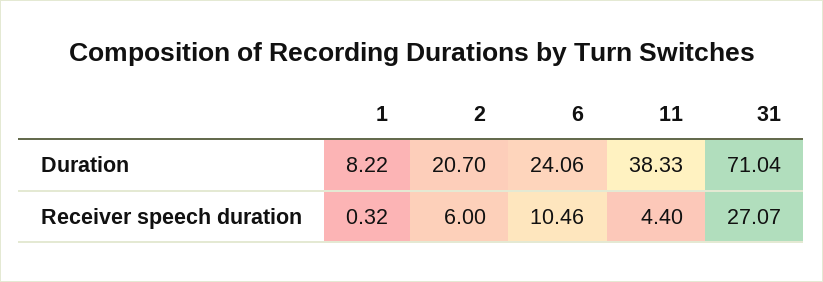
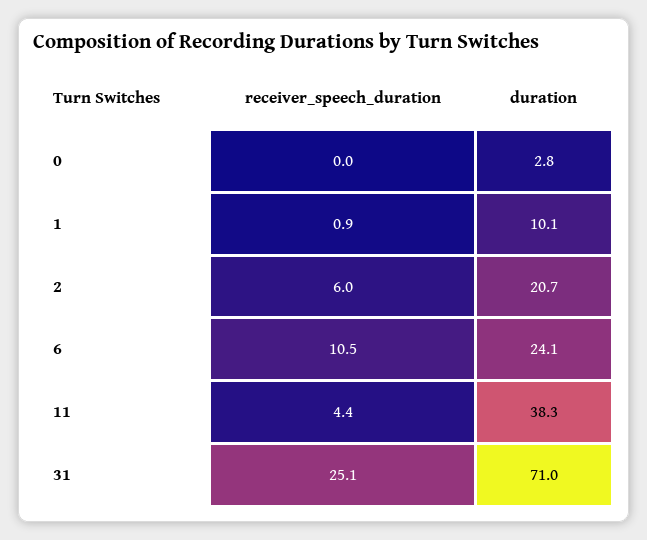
1, Duration: 8.22 -> 10.1
1, Receiver speech duration: 0.32 -> 0.9
31, Receiver speech duration: 27.07 -> 25.1
0, Receiver speech duration: none -> 0
0, Duration: none -> 2.8

